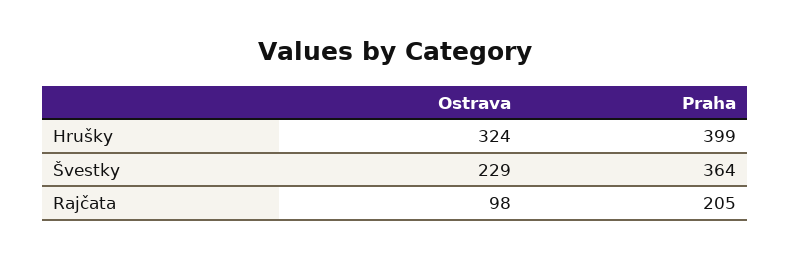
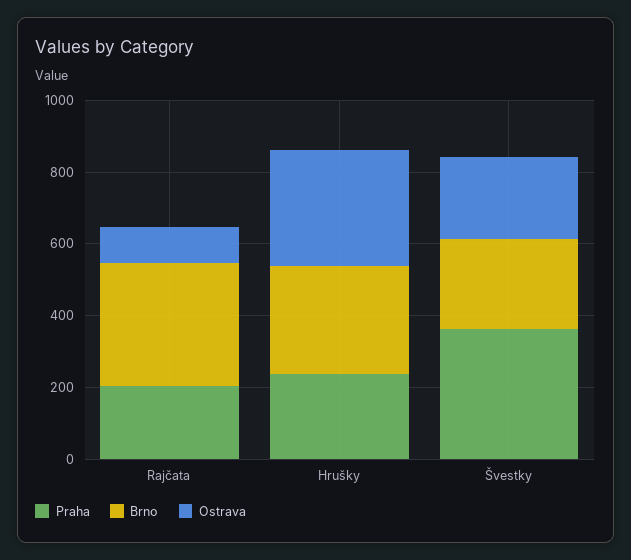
Praha, Hrušky: 399 -> 250
Brno, Rajčata: none -> 350
Brno, Hrušky: none -> 300
Brno, Švestky: none -> 250

